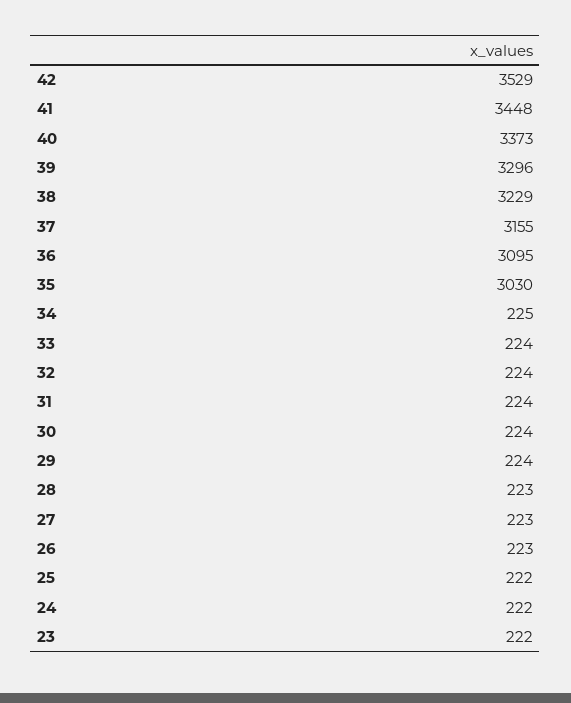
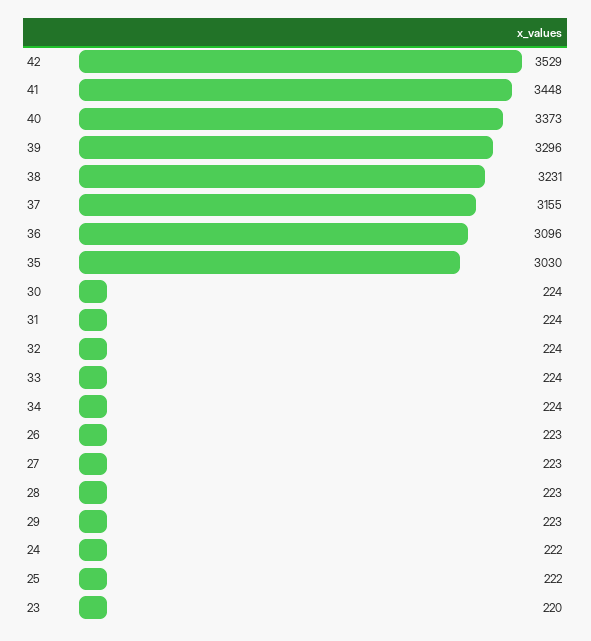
38: 3229 -> 3231
36: 3095 -> 3096
34: 225 -> 224
29: 224 -> 223
23: 222 -> 220

